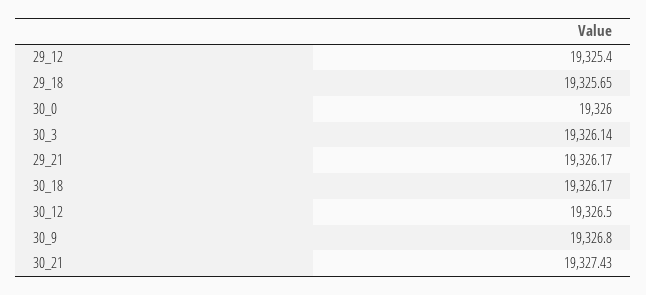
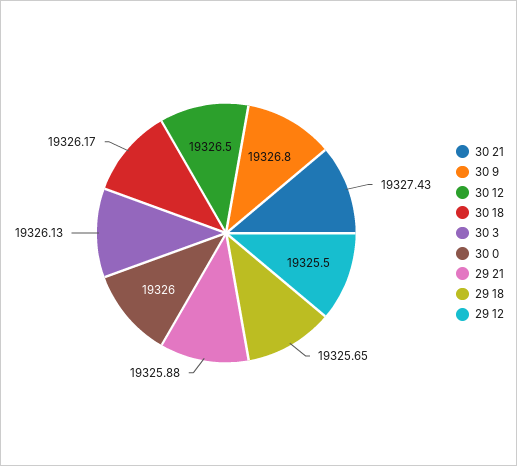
29_12: 19325.4 -> 19325.5
30_3: 19326.14 -> 19326.13
29_21: 19326.17 -> 19325.88

